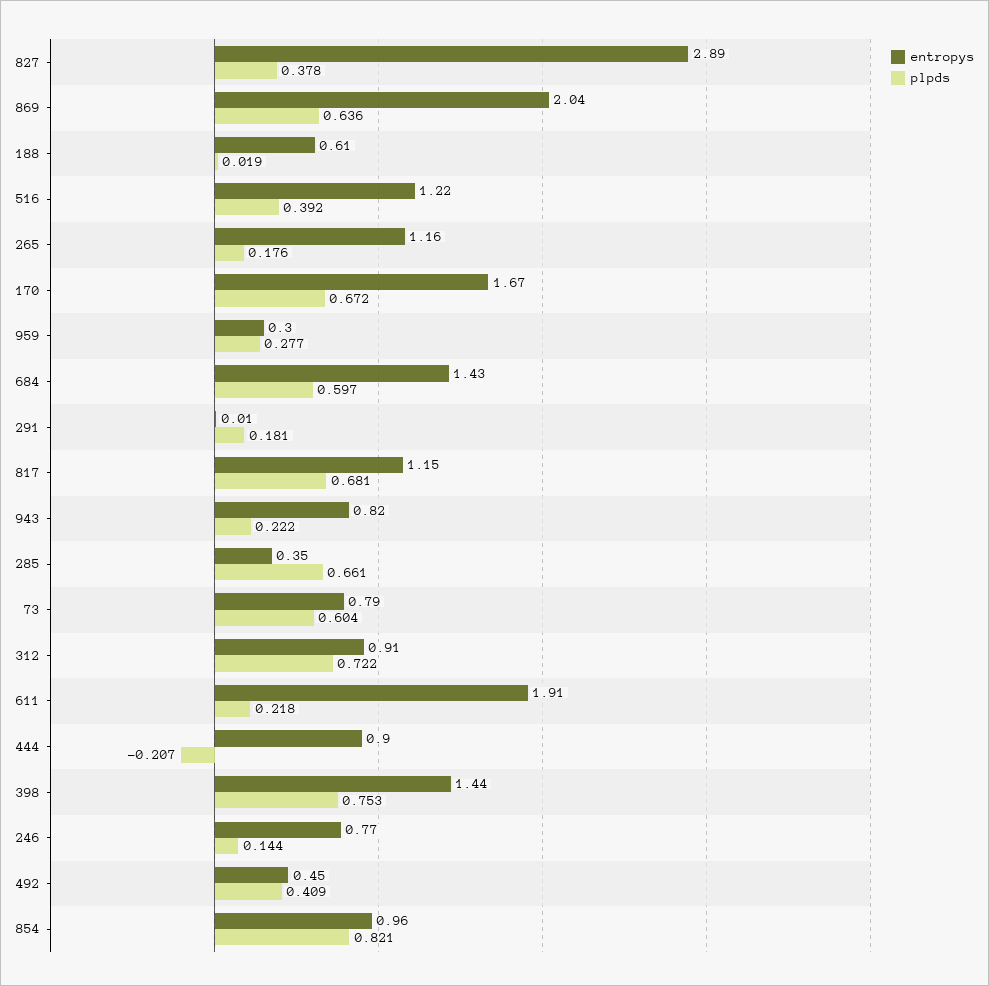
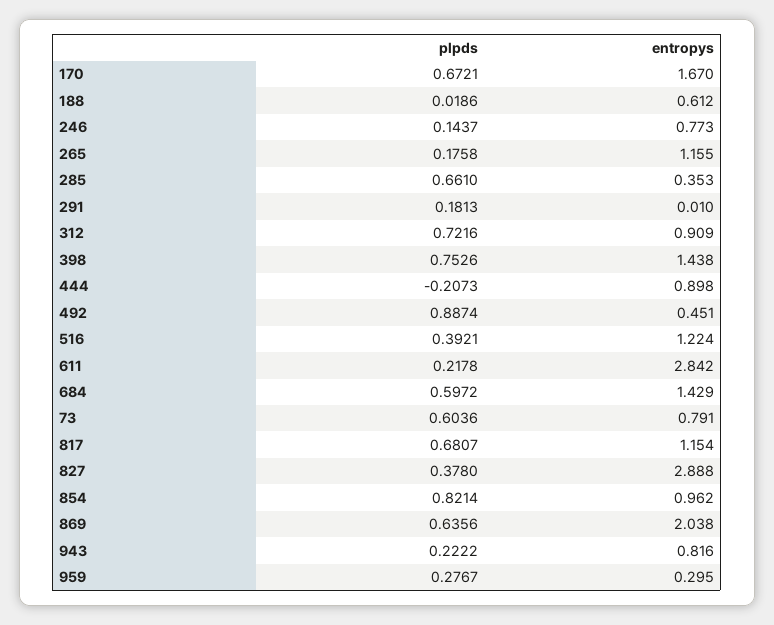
entropys, 611: 1.91 -> 2.842
plpds, 492: 0.409 -> 0.8874

